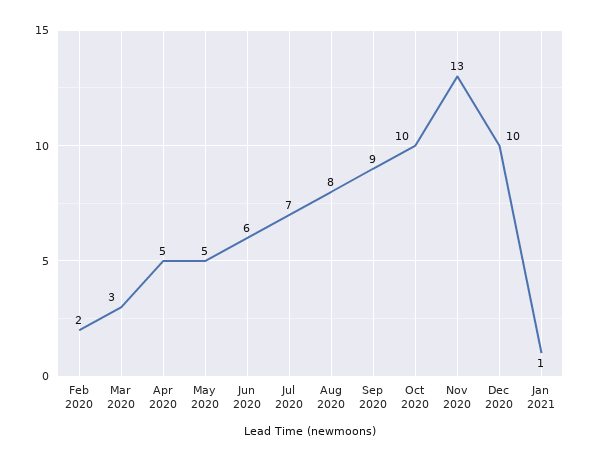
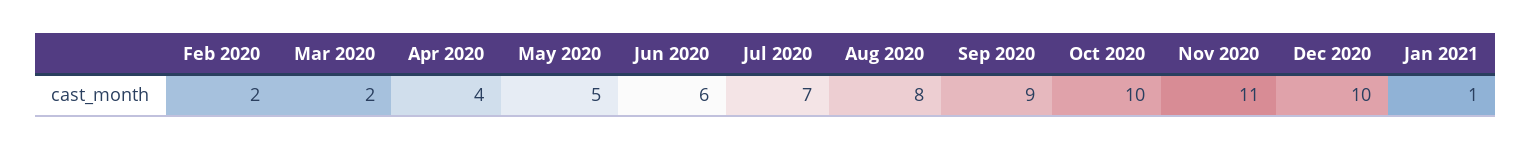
Mar 2020: 3 -> 2
Apr 2020: 5 -> 4
Nov 2020: 13 -> 11

